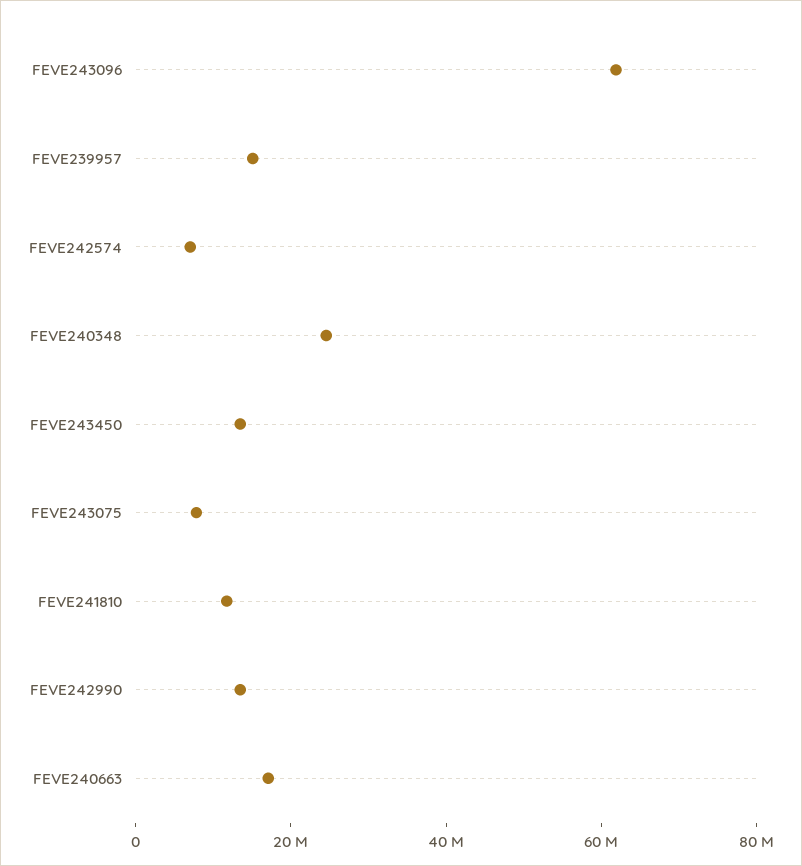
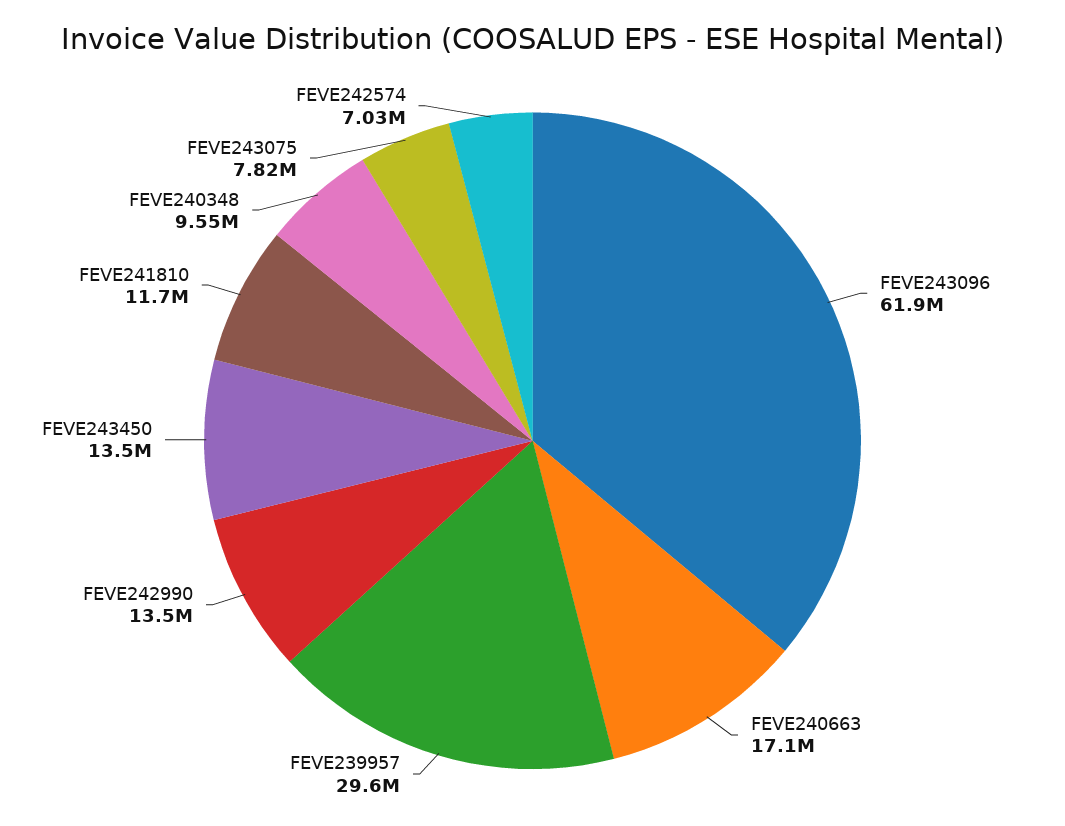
FEVE239957: 15000000 -> 29600000
FEVE240348: 25000000 -> 9550000

